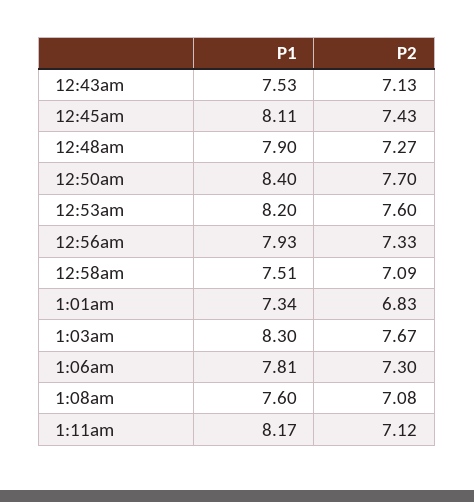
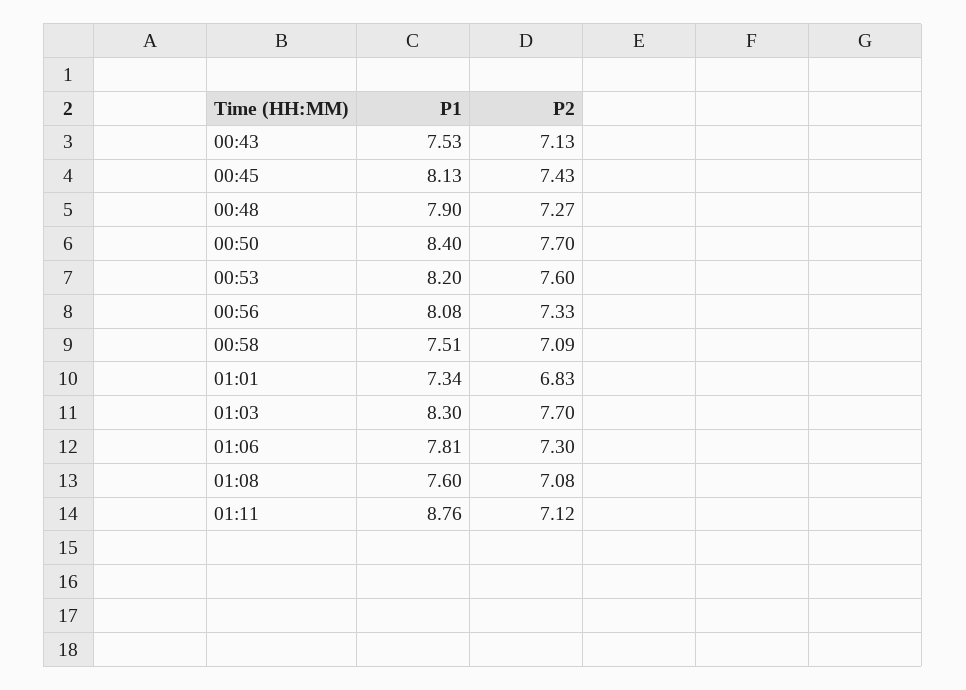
P1, 12:45am: 8.11 -> 8.13
P1, 12:56am: 7.93 -> 8.08
P2, 1:03am: 7.67 -> 7.7
P1, 1:11am: 8.17 -> 8.76

